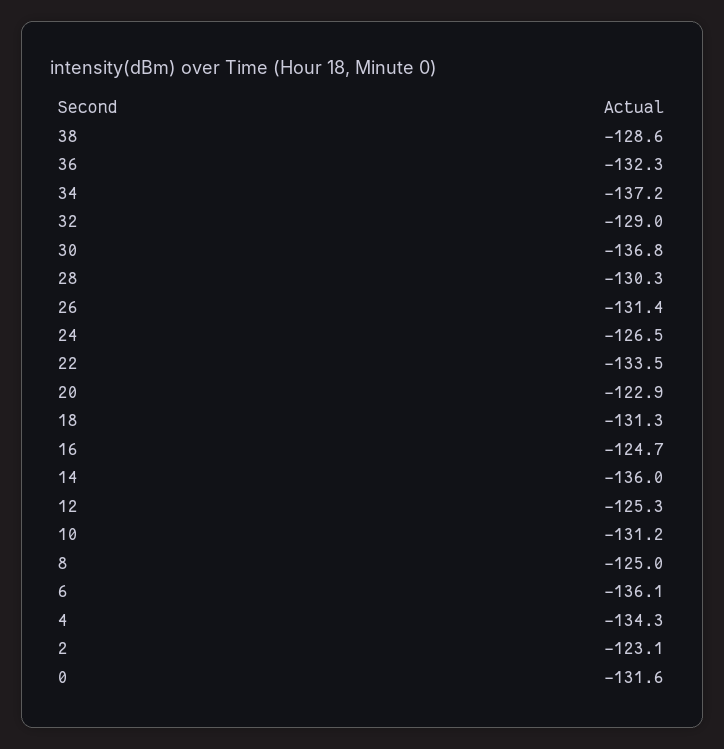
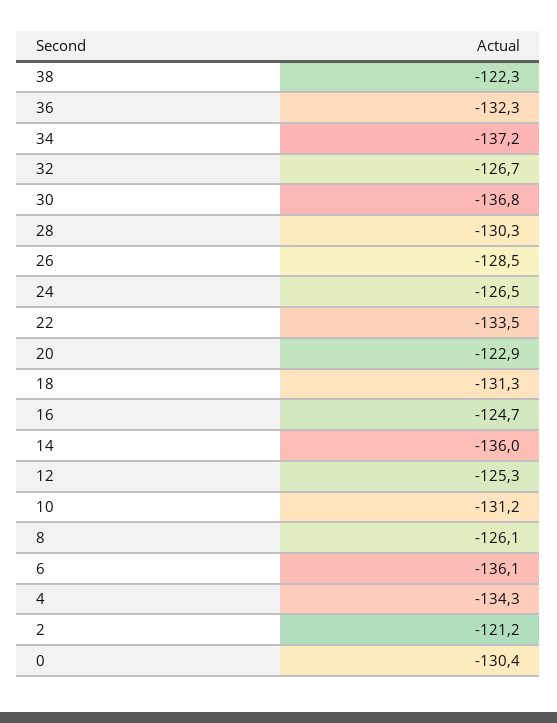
38: -128.6 -> -122.3
32: -129 -> -126.7
26: -131.4 -> -128.5
8: -125 -> -126.1
2: -123.1 -> -121.2
0: -131.6 -> -130.4

